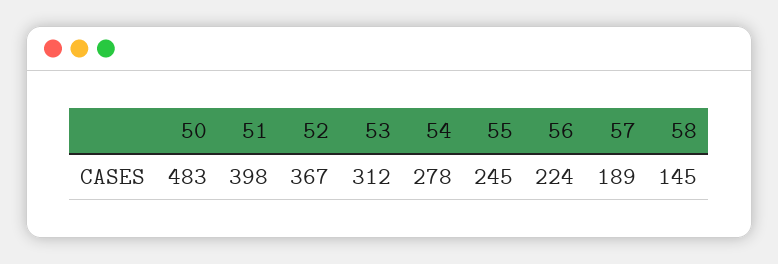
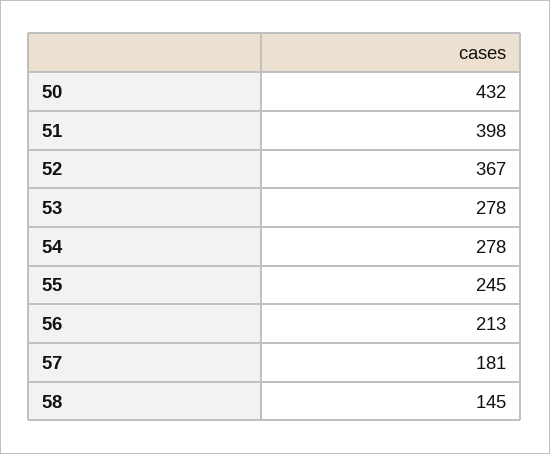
50: 483 -> 432
53: 312 -> 278
56: 224 -> 213
57: 189 -> 181

